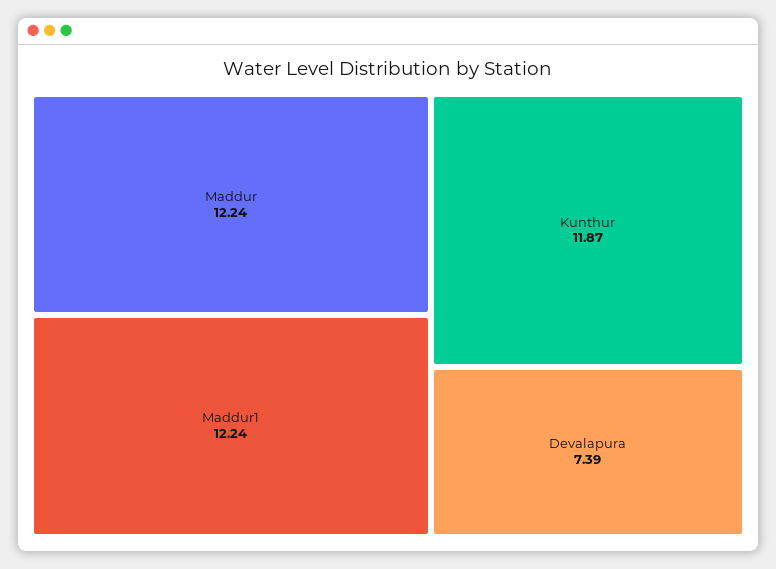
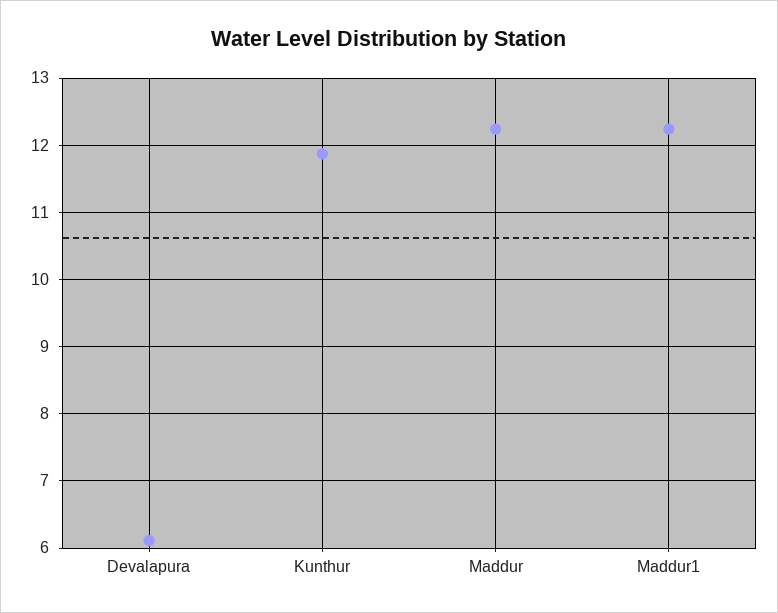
Devalapura: 7.39 -> 6.1

